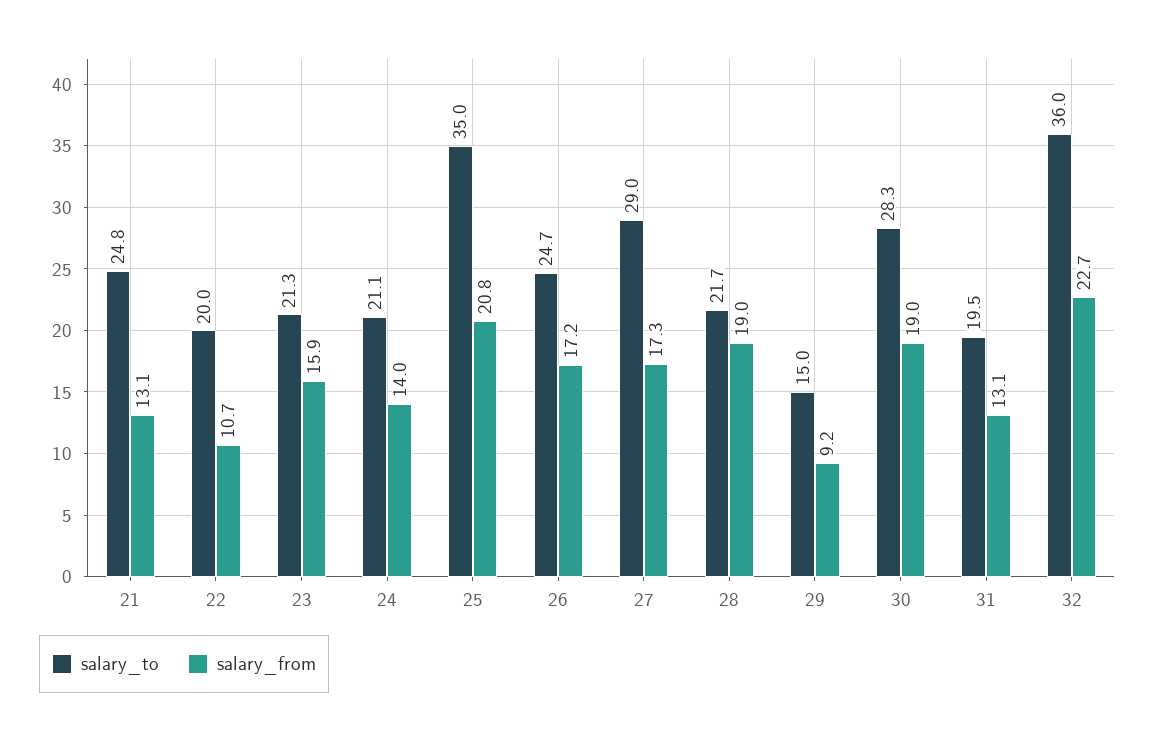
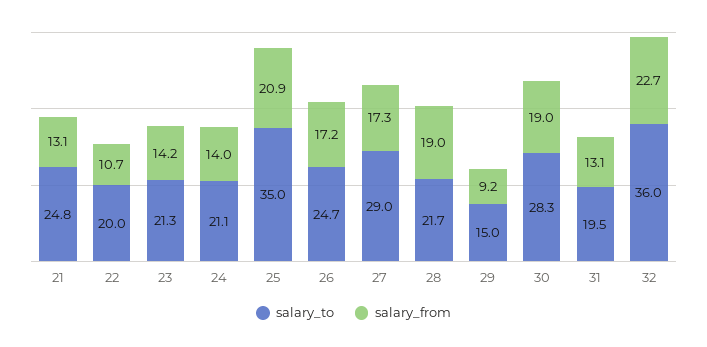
salary_from, 23: 15.9 -> 14.2
salary_from, 25: 20.8 -> 20.9

